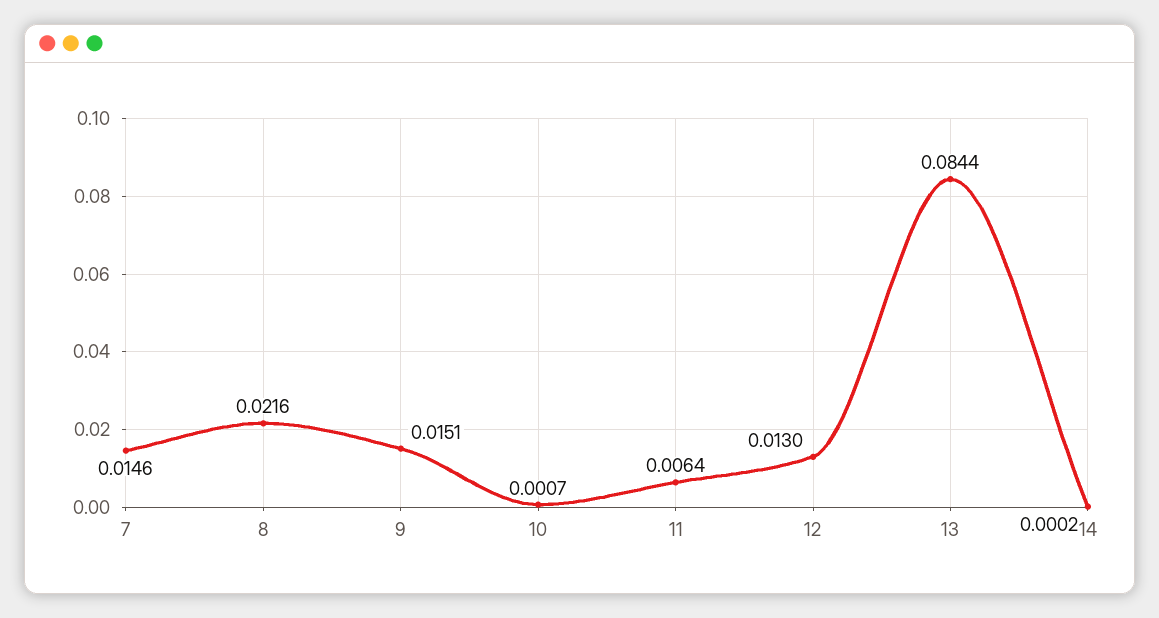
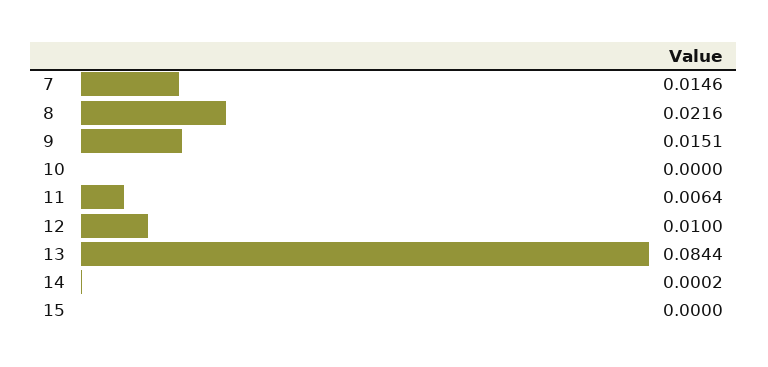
10: 0.0007 -> 0
12: 0.013 -> 0.01
15: none -> 0

